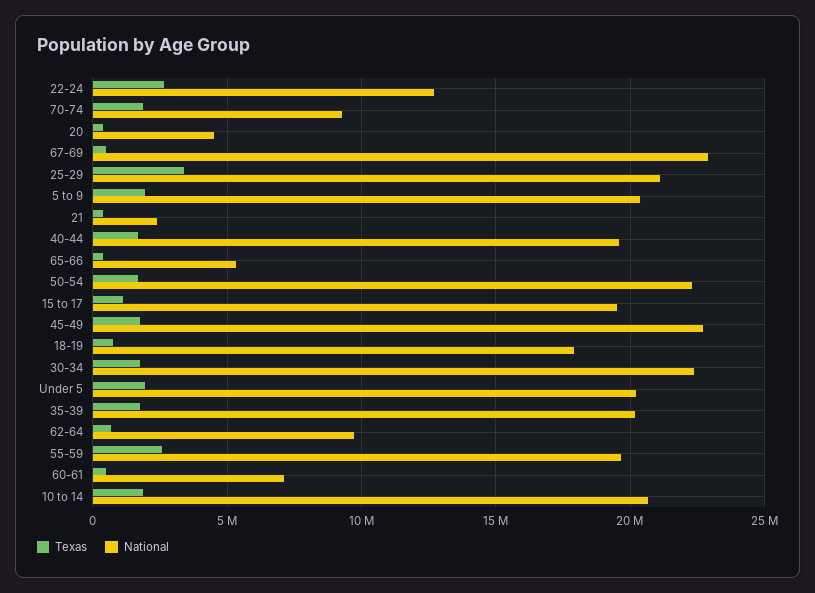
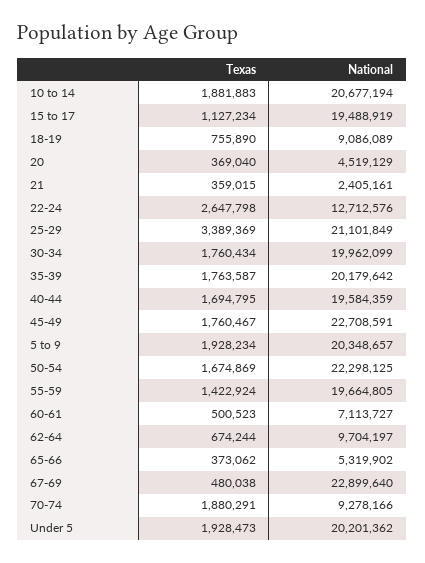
National, 18-19: 18000000 -> 9086089
National, 30-34: 22500000 -> 19962099
Texas, 55-59: 2500000 -> 1422924

